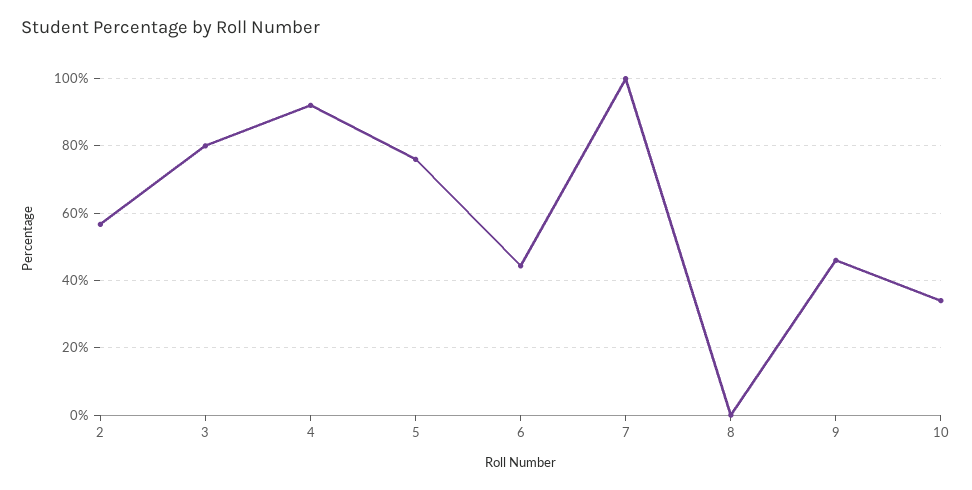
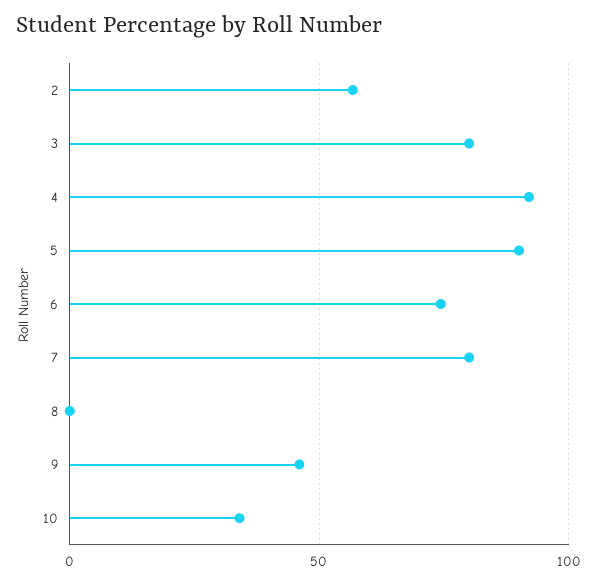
5: 76 -> 90
6: 44 -> 75
7: 100 -> 80

